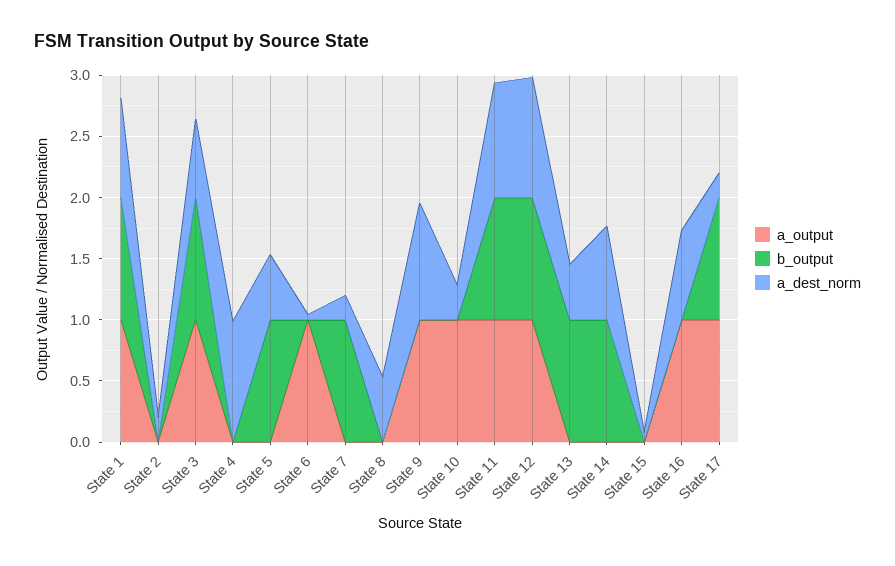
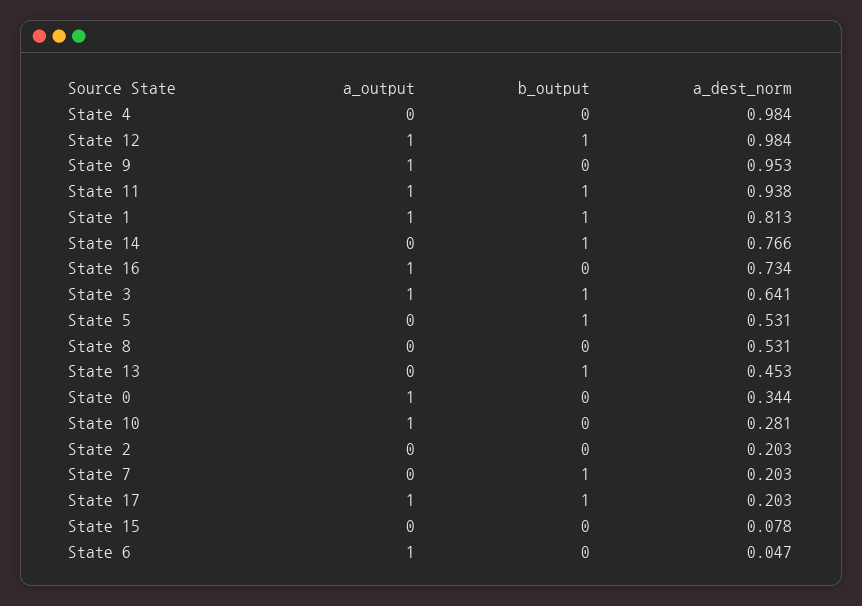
a_output, State 0: none -> 1
b_output, State 0: none -> 0
a_dest_norm, State 0: none -> 0.344

